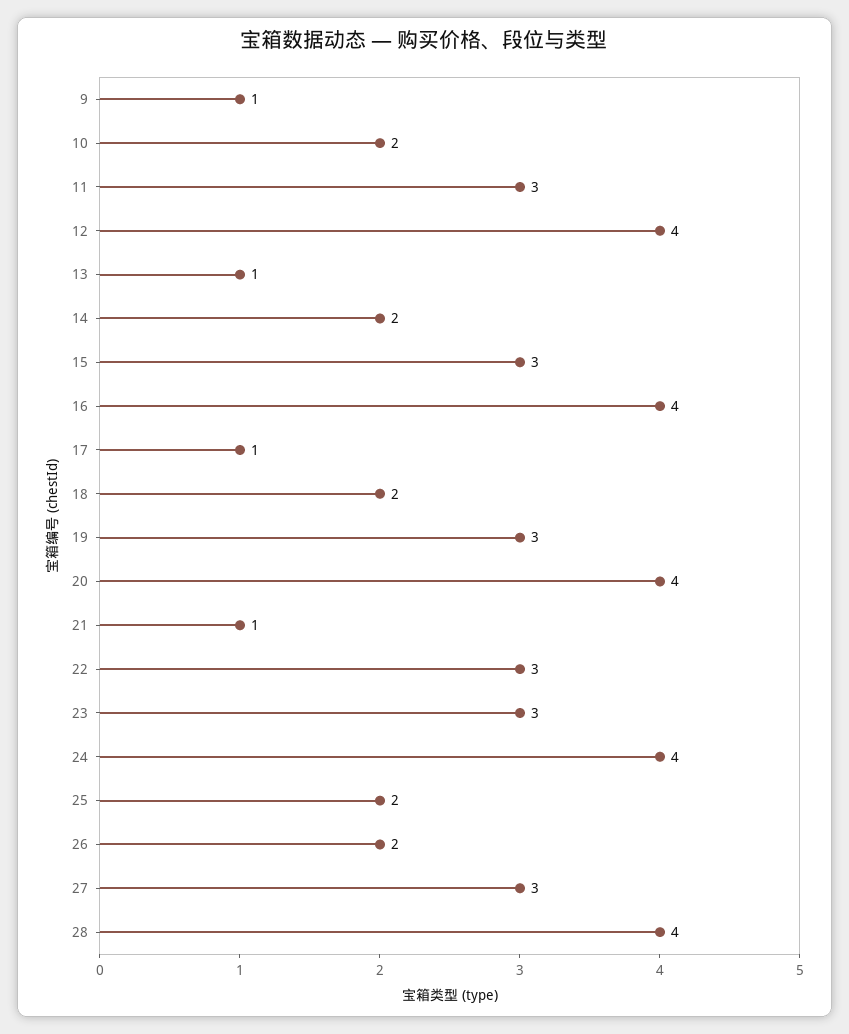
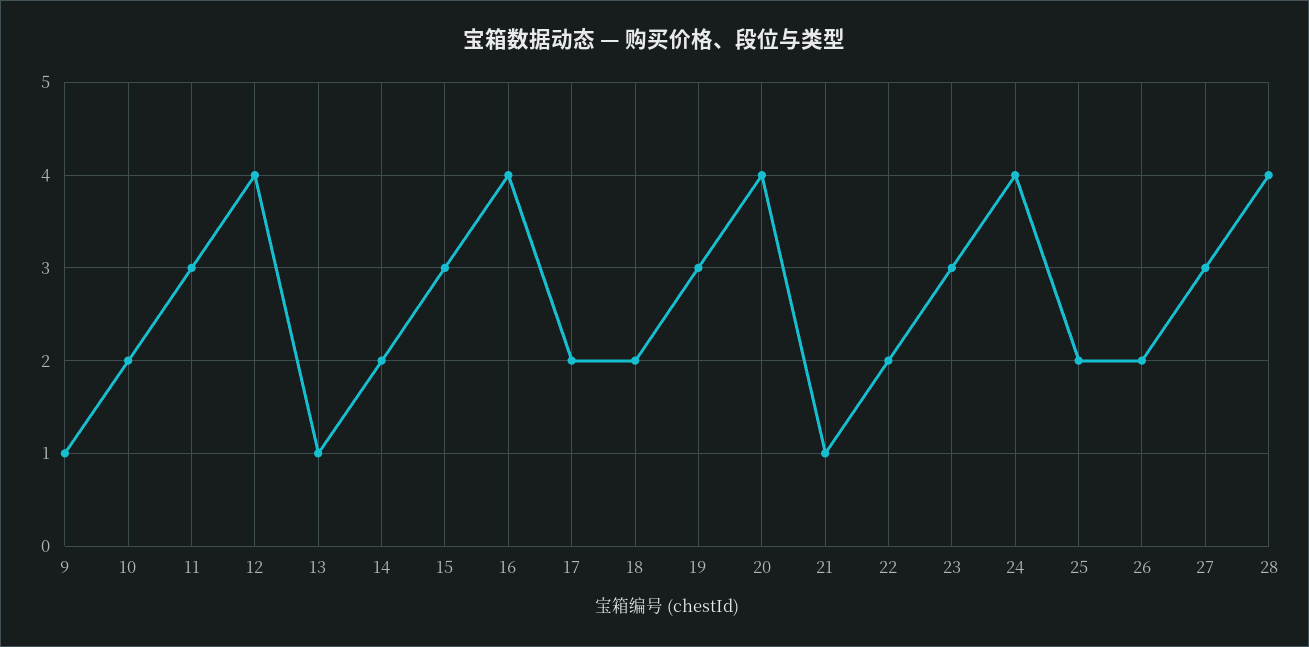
17: 1 -> 2
22: 3 -> 2

